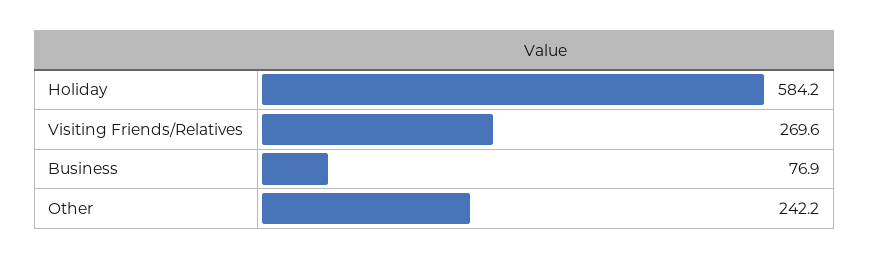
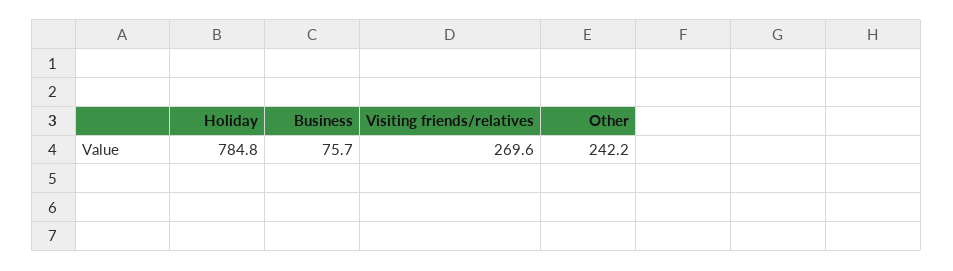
Holiday: 584.2 -> 784.8
Business: 76.9 -> 75.7

